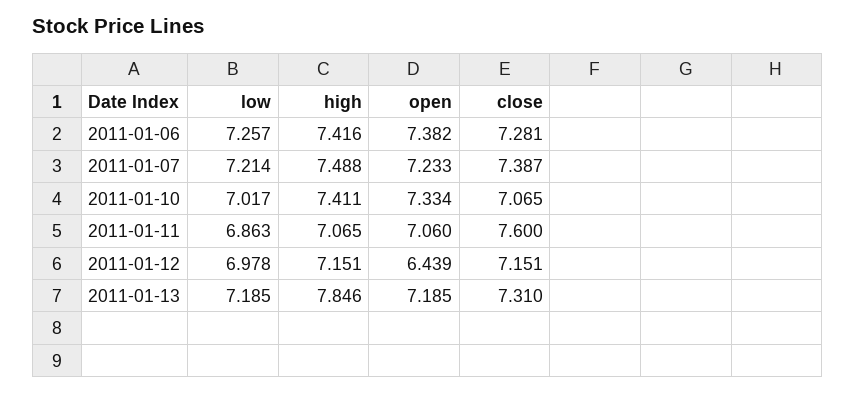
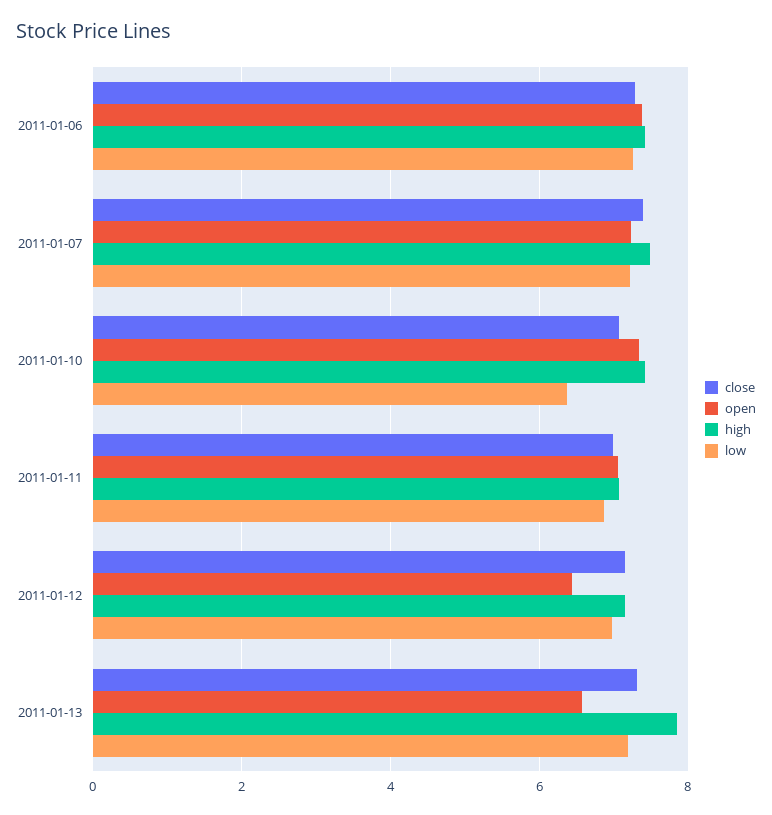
low, 2011-01-10: 7.017 -> 6.4
close, 2011-01-11: 7.6 -> 7
open, 2011-01-13: 7.185 -> 6.6

